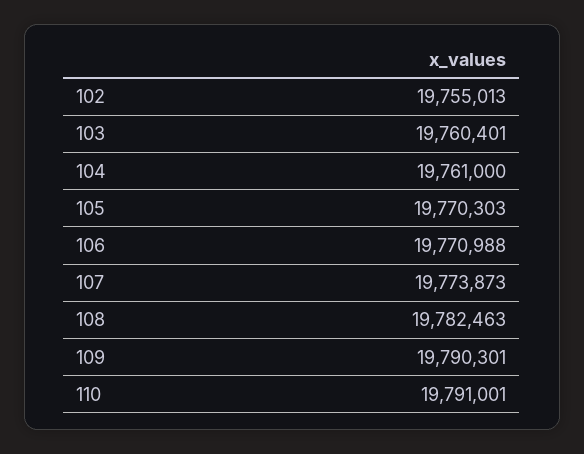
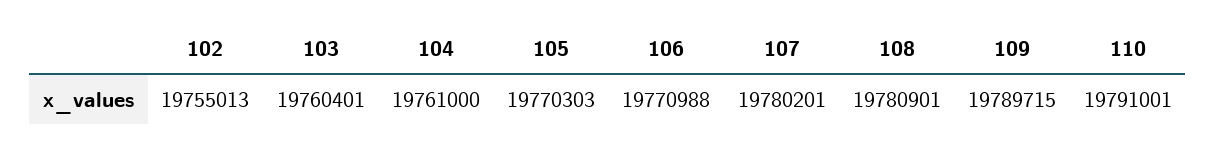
107: 19773873 -> 19780201
108: 19782463 -> 19780901
109: 19790301 -> 19789715

